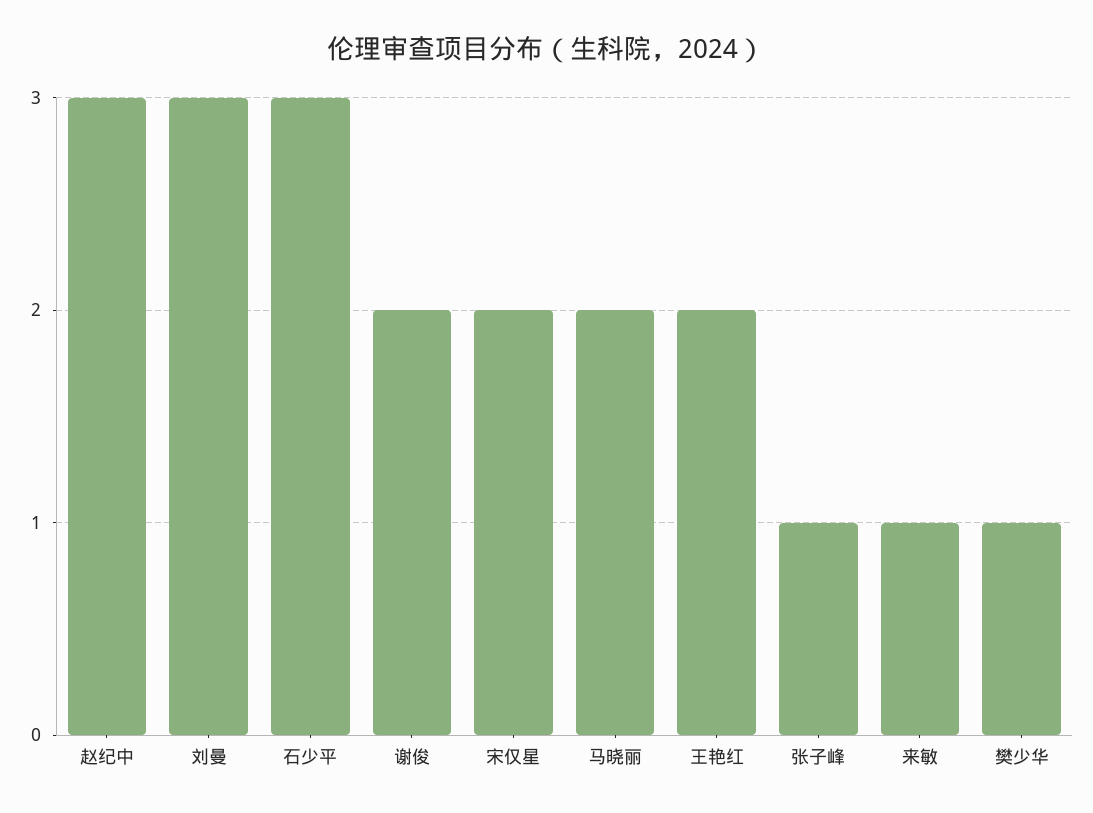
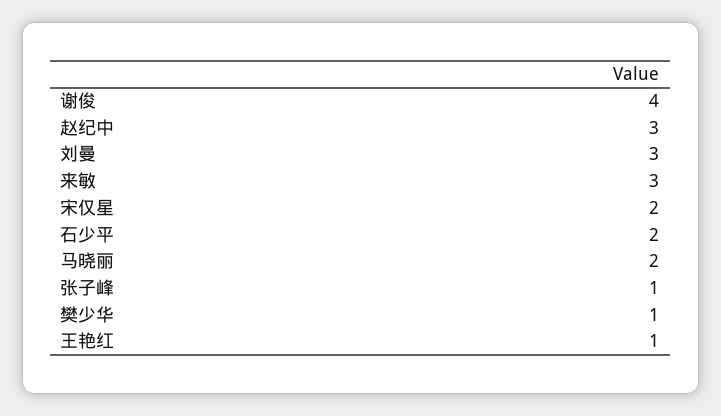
石少平: 3 -> 2
谢俊: 2 -> 4
王艳红: 2 -> 1
来敏: 1 -> 3

